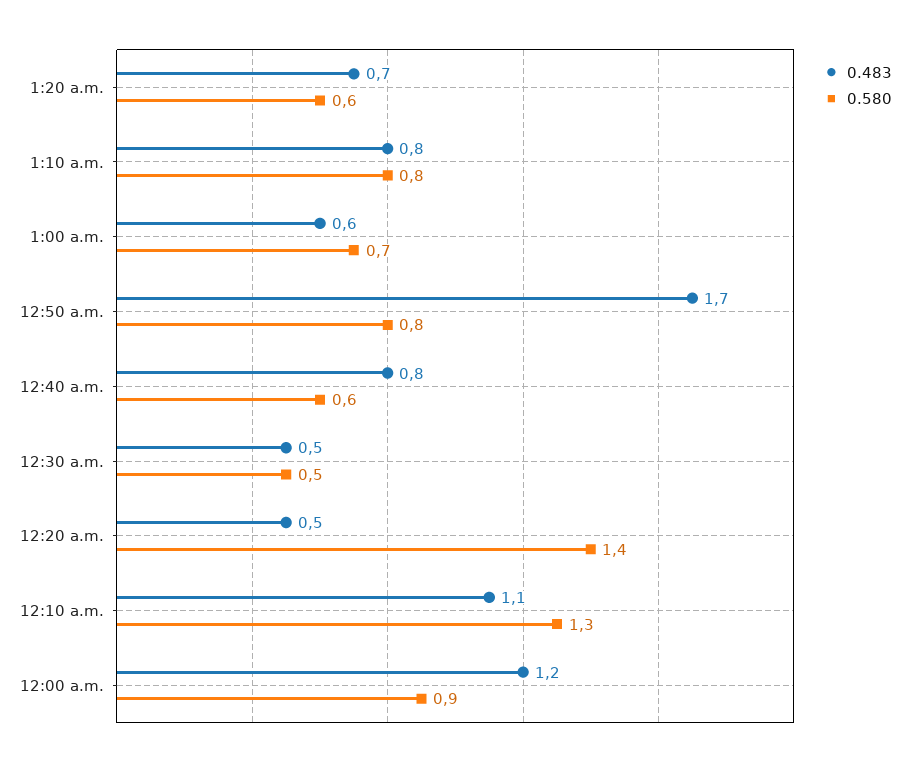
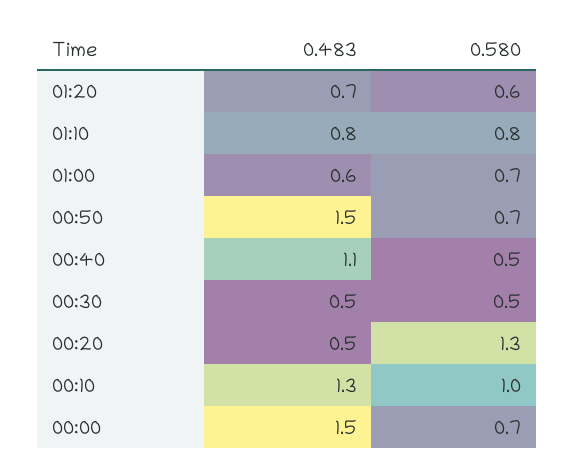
0.483, 12:50 a.m.: 1.7 -> 1.5
0.580, 12:50 a.m.: 0.8 -> 0.7
0.483, 12:40 a.m.: 0.8 -> 1.1
0.580, 12:40 a.m.: 0.6 -> 0.5
0.580, 12:20 a.m.: 1.4 -> 1.3
0.483, 12:10 a.m.: 1.1 -> 1.3
0.580, 12:10 a.m.: 1.3 -> 1
0.483, 12:00 a.m.: 1.2 -> 1.5
0.580, 12:00 a.m.: 0.9 -> 0.7

